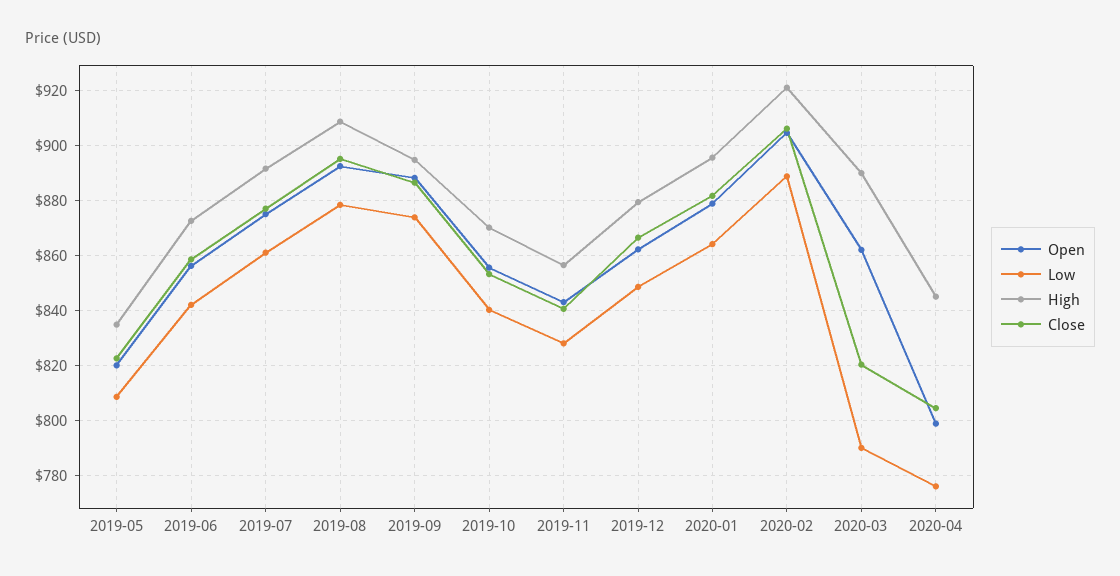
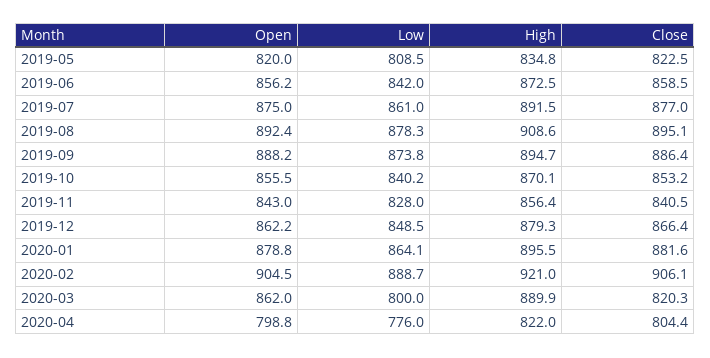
Low, 2020-03: 790 -> 800
High, 2020-04: 845 -> 822

